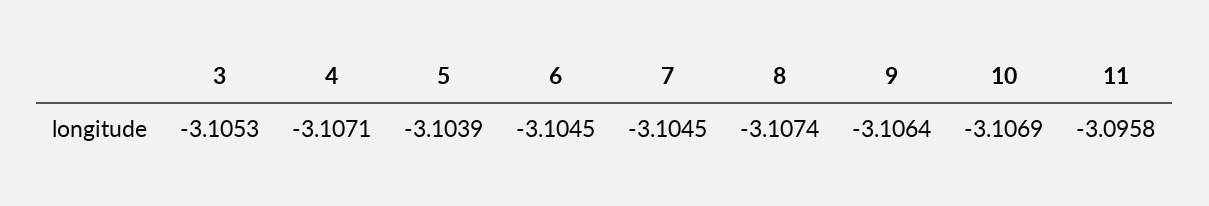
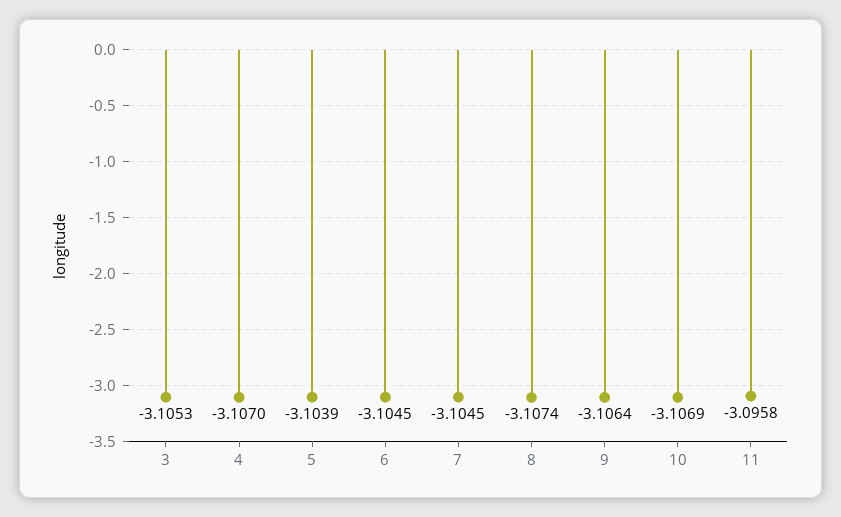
4: -3.1071 -> -3.107

